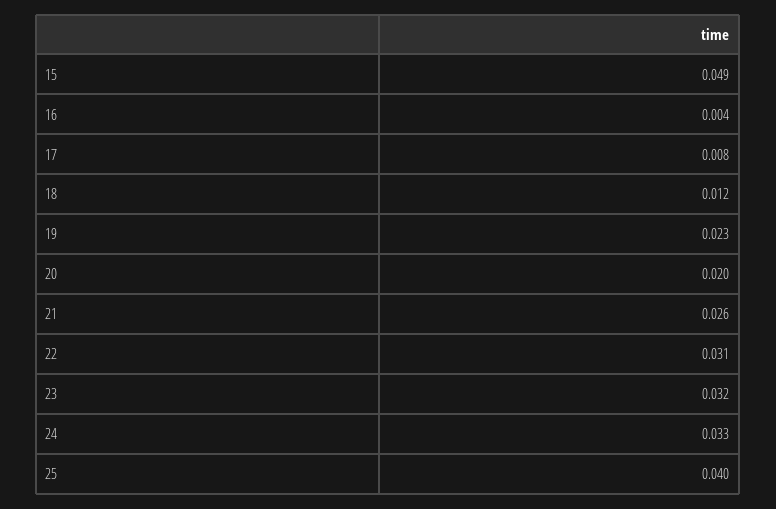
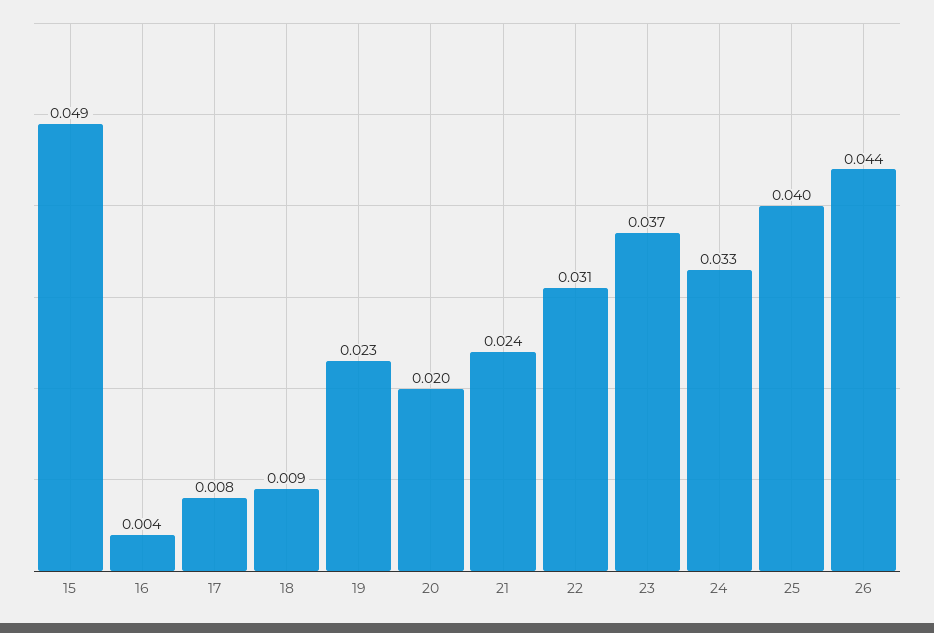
18: 0.012 -> 0.009
21: 0.026 -> 0.024
23: 0.032 -> 0.037
26: none -> 0.044

